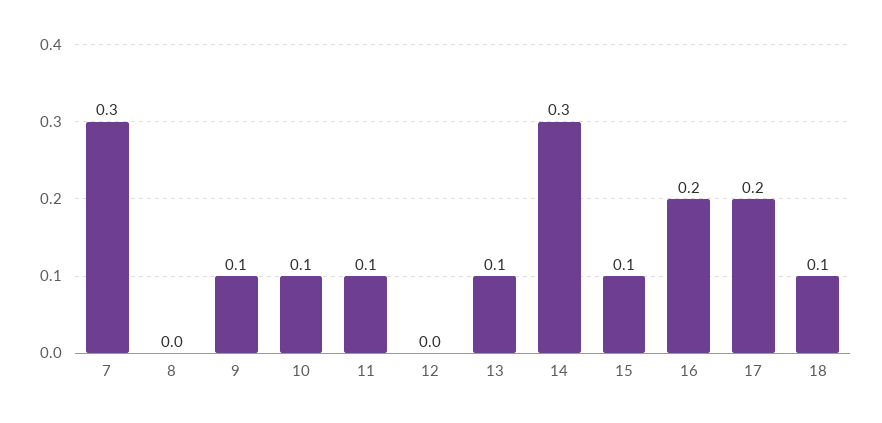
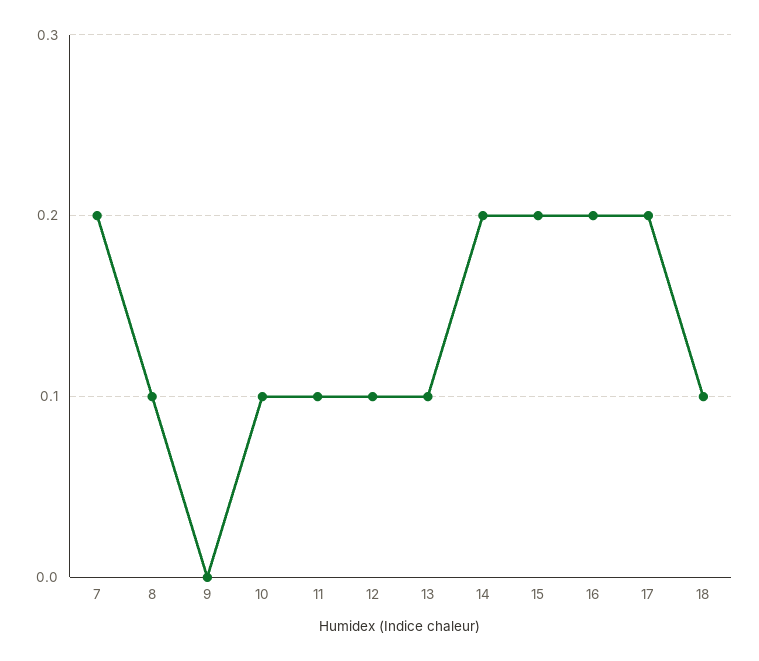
7: 0.3 -> 0.2
8: 0 -> 0.1
9: 0.1 -> 0
12: 0 -> 0.1
14: 0.3 -> 0.2
15: 0.1 -> 0.2

